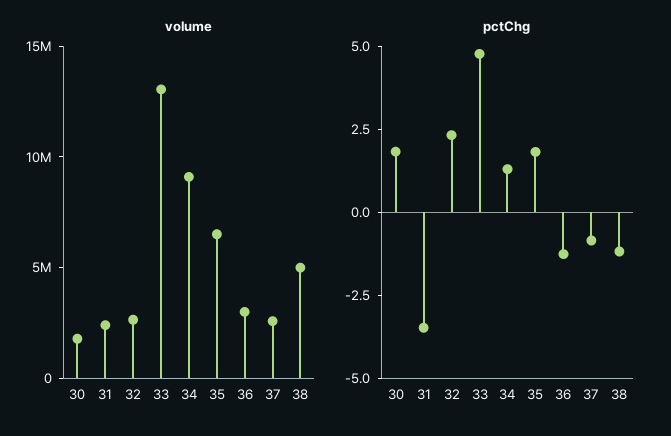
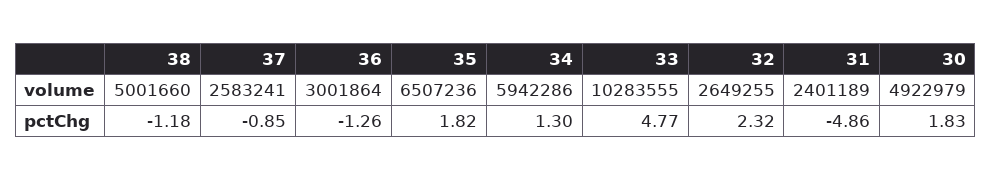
volume, 30: 2000000 -> 4922979
volume, 33: 13000000 -> 10283555
volume, 34: 9000000 -> 5942286
pctChg, 31: -3.5 -> -4.86

